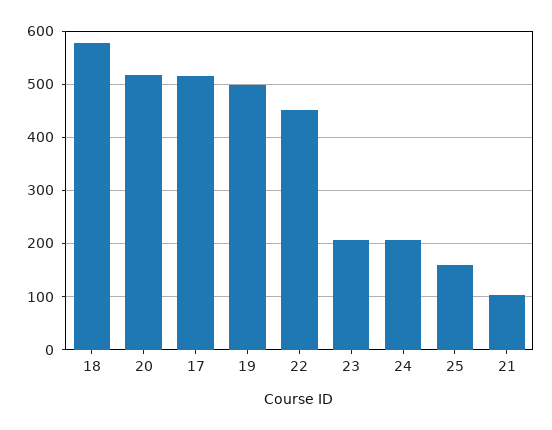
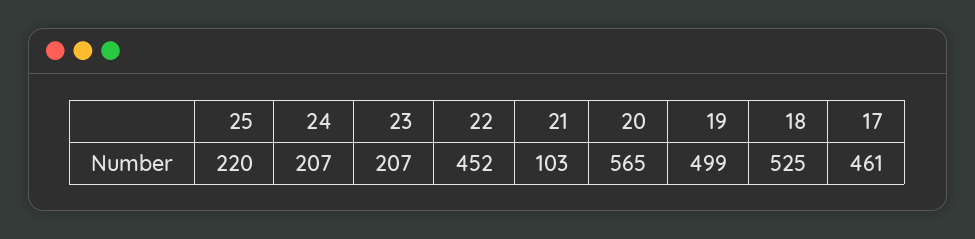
18: 580 -> 525
20: 520 -> 565
17: 520 -> 461
25: 160 -> 220

